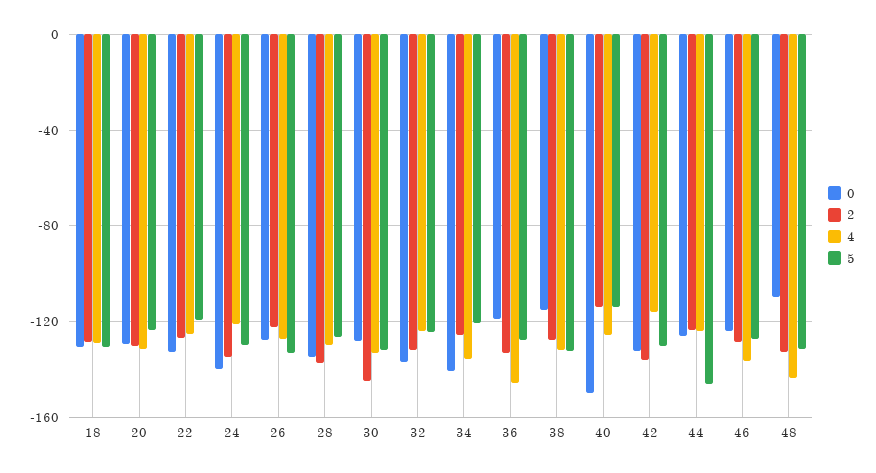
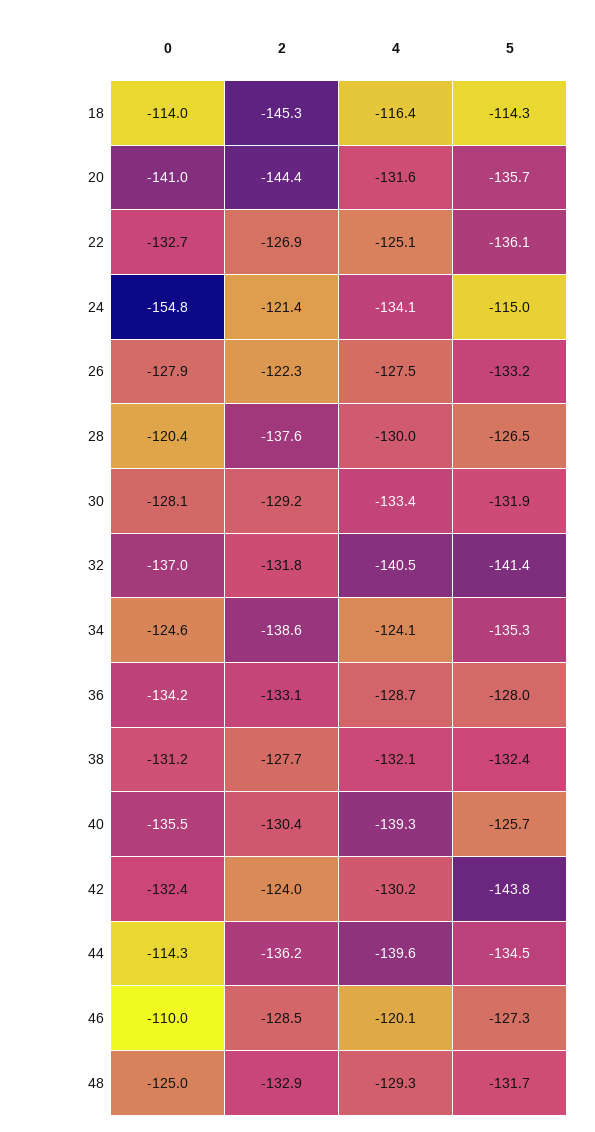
0, 18: -130 -> -114
2, 18: -130 -> -145.3
4, 18: -130 -> -116.4
5, 18: -130 -> -114.3
0, 20: -130 -> -141
2, 20: -130 -> -144.4
5, 20: -125 -> -135.7
5, 22: -120 -> -136.1
0, 24: -140 -> -154.8
2, 24: -135 -> -121.4
4, 24: -120 -> -134.1
5, 24: -130 -> -115
0, 28: -135 -> -120.4
2, 30: -145 -> -129.2
4, 32: -125 -> -140.5
5, 32: -125 -> -141.4
0, 34: -140 -> -124.6
2, 34: -125 -> -138.6
4, 34: -135 -> -124.1
5, 34: -120 -> -135.3
0, 36: -120 -> -134.2
4, 36: -145 -> -128.7
0, 38: -115 -> -131.2
0, 40: -150 -> -135.5
2, 40: -115 -> -130.4
4, 40: -125 -> -139.3
5, 40: -115 -> -125.7
2, 42: -135 -> -124
4, 42: -115 -> -130.2
5, 42: -130 -> -143.8
0, 44: -125 -> -114.3
2, 44: -125 -> -136.2
4, 44: -125 -> -139.6
5, 44: -145 -> -134.5
0, 46: -125 -> -110
4, 46: -135 -> -120.1
0, 48: -110 -> -125
4, 48: -145 -> -129.3

